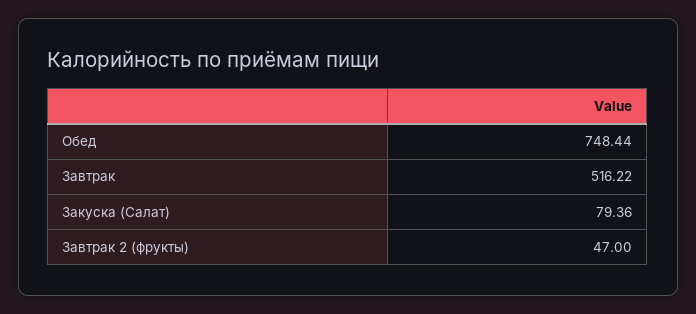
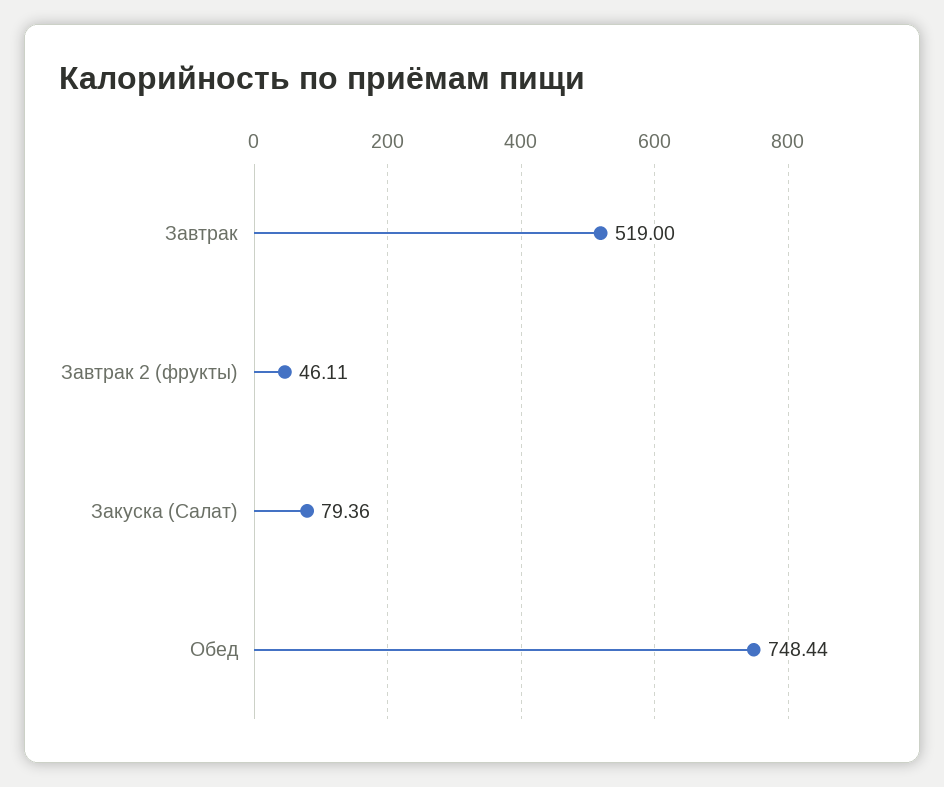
Завтрак: 516.22 -> 519
Завтрак 2 (фрукты): 47 -> 46.11

